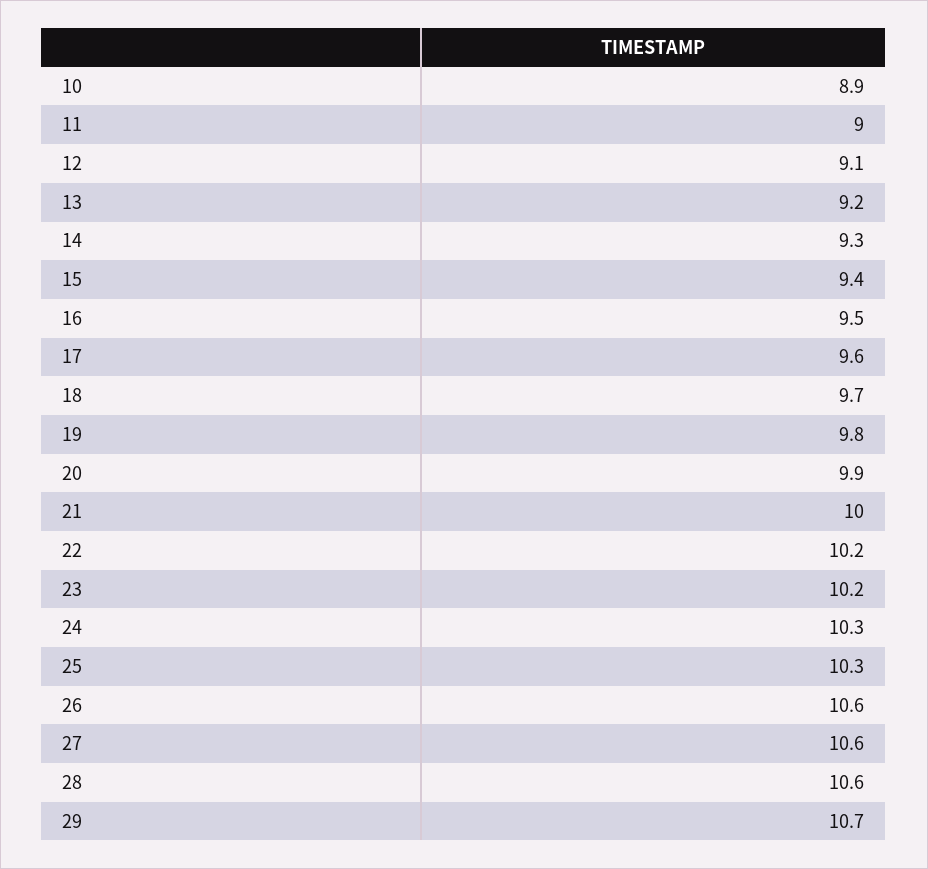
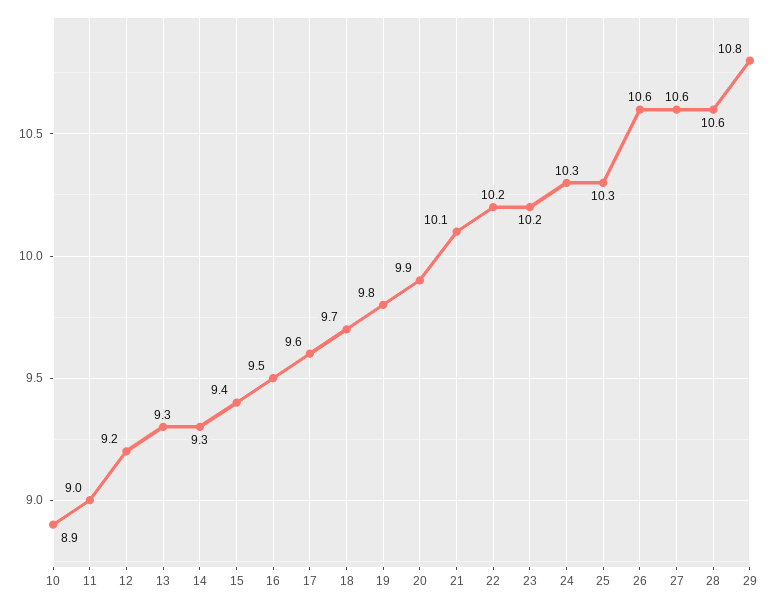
12: 9.1 -> 9.2
13: 9.2 -> 9.3
21: 10 -> 10.1
29: 10.7 -> 10.8

